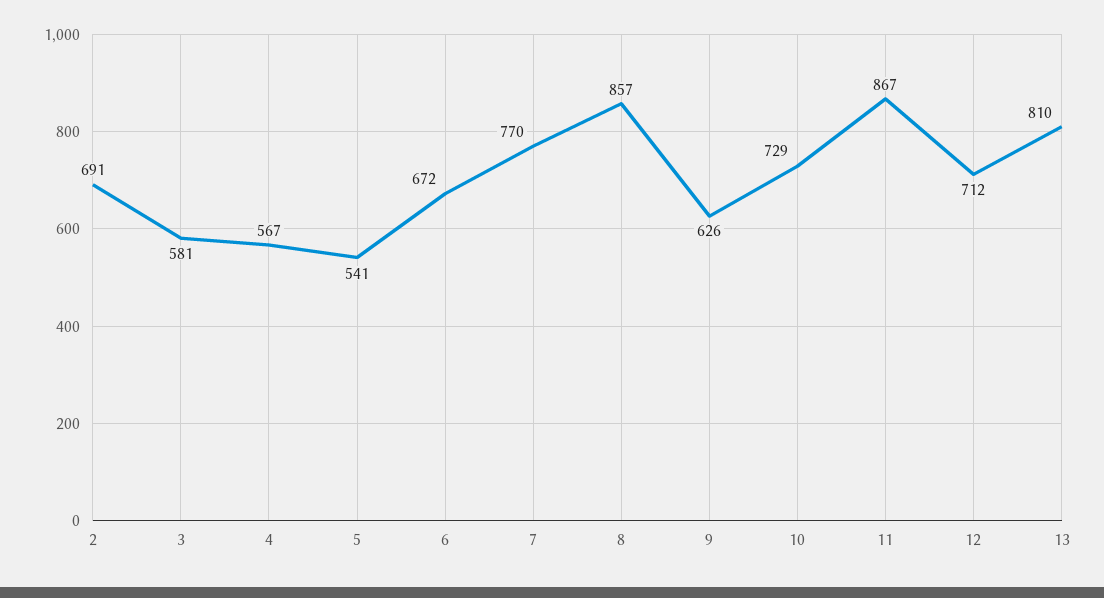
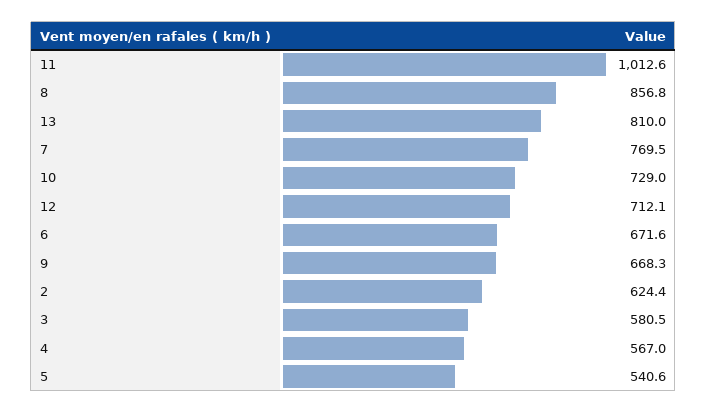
2: 691 -> 624.4
9: 626 -> 668.3
11: 867 -> 1012.6

